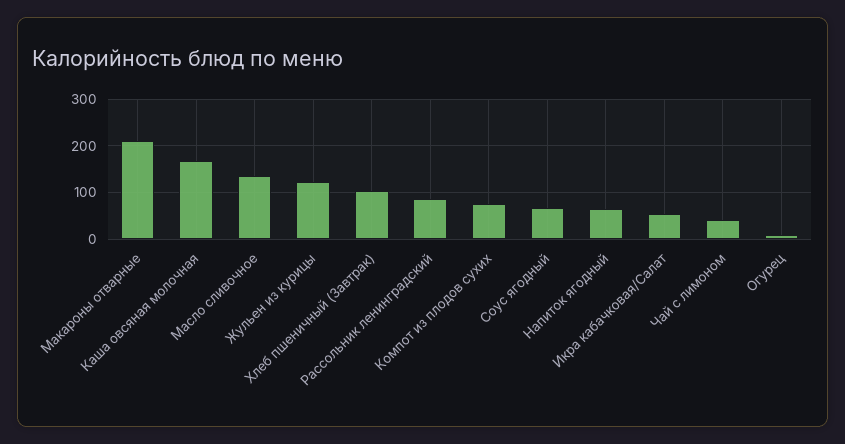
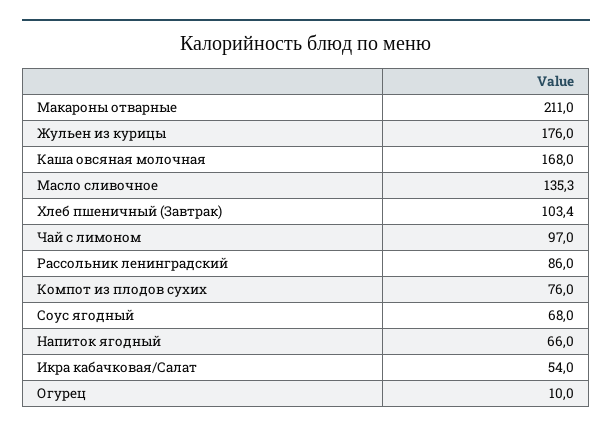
Жульен из курицы: 120 -> 176
Чай с лимоном: 40 -> 97

